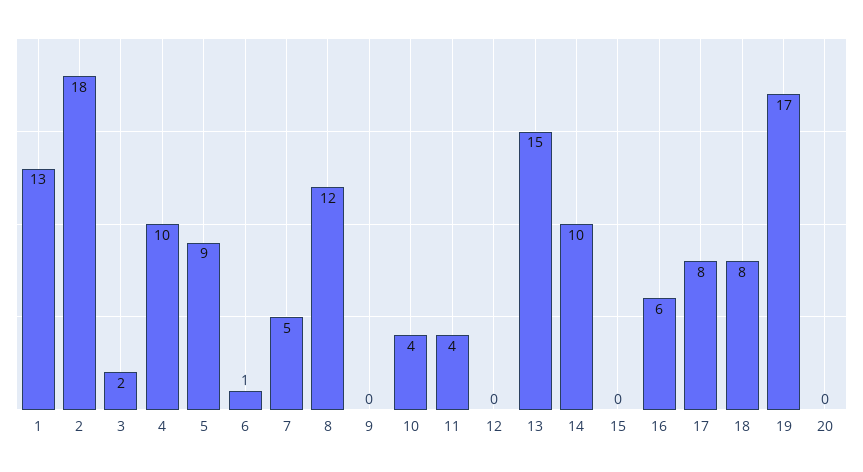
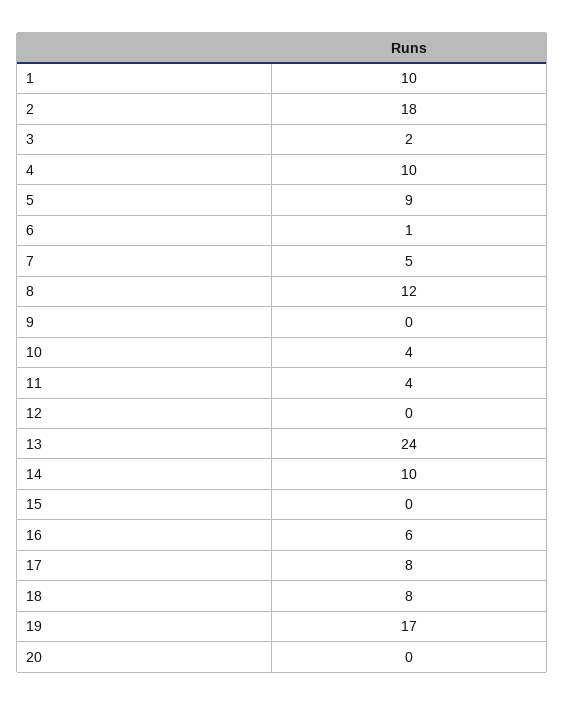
1: 13 -> 10
13: 15 -> 24

